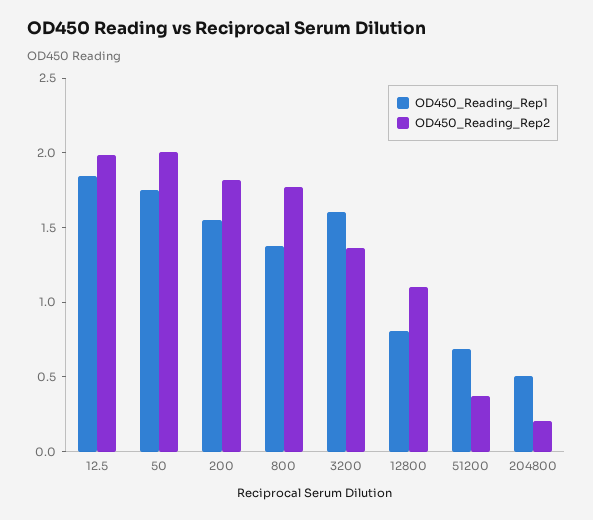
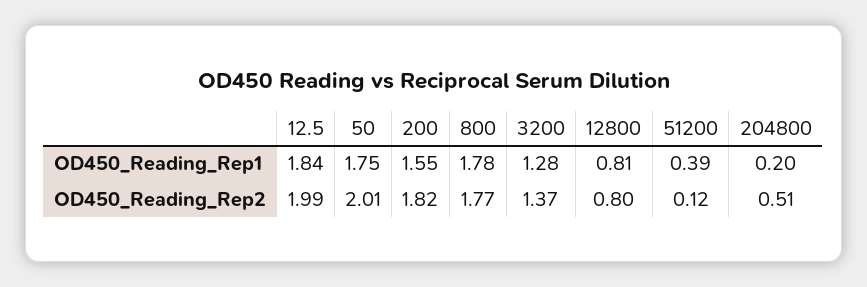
OD450_Reading_Rep1, 800: 1.4 -> 1.78
OD450_Reading_Rep1, 3200: 1.6 -> 1.28
OD450_Reading_Rep2, 12800: 1.1 -> 0.8
OD450_Reading_Rep1, 51200: 0.7 -> 0.39
OD450_Reading_Rep2, 51200: 0.4 -> 0.12
OD450_Reading_Rep1, 204800: 0.5 -> 0.2
OD450_Reading_Rep2, 204800: 0.2 -> 0.51

